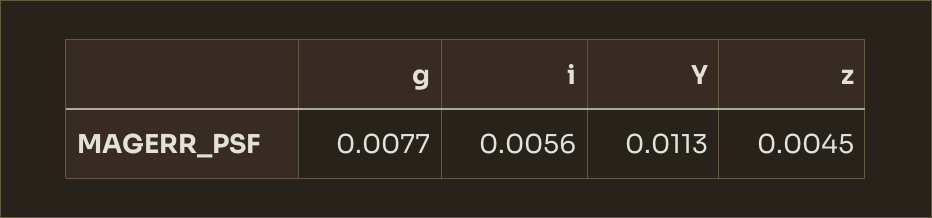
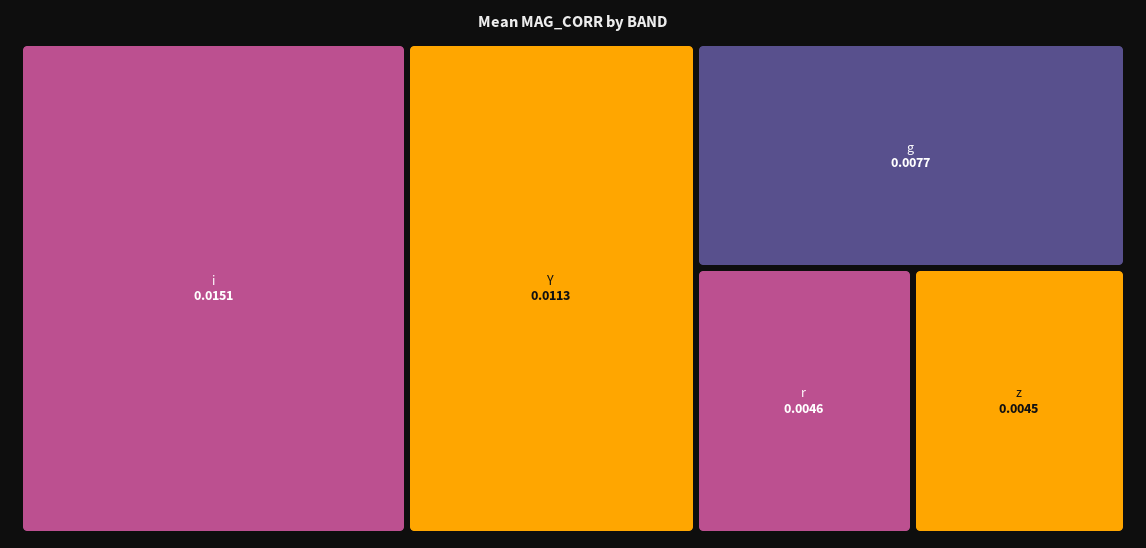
i: 0.0056 -> 0.0151
r: none -> 0.0046

